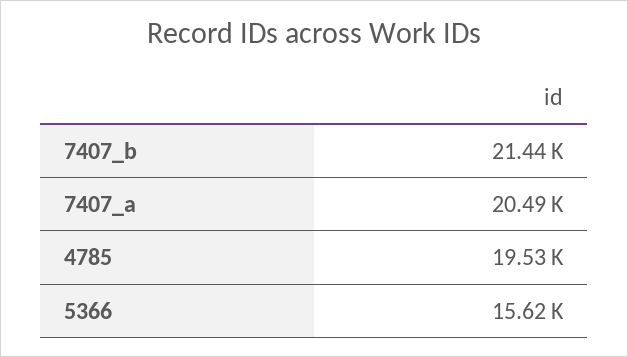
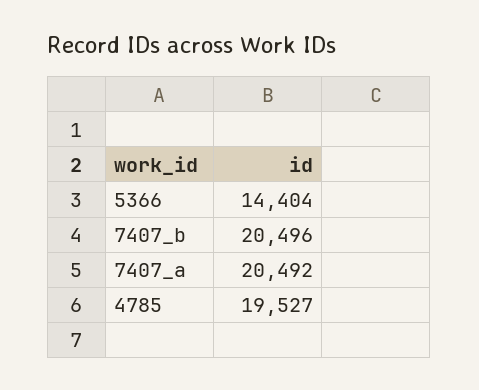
7407_b: 21440 -> 20496
5366: 15620 -> 14404

